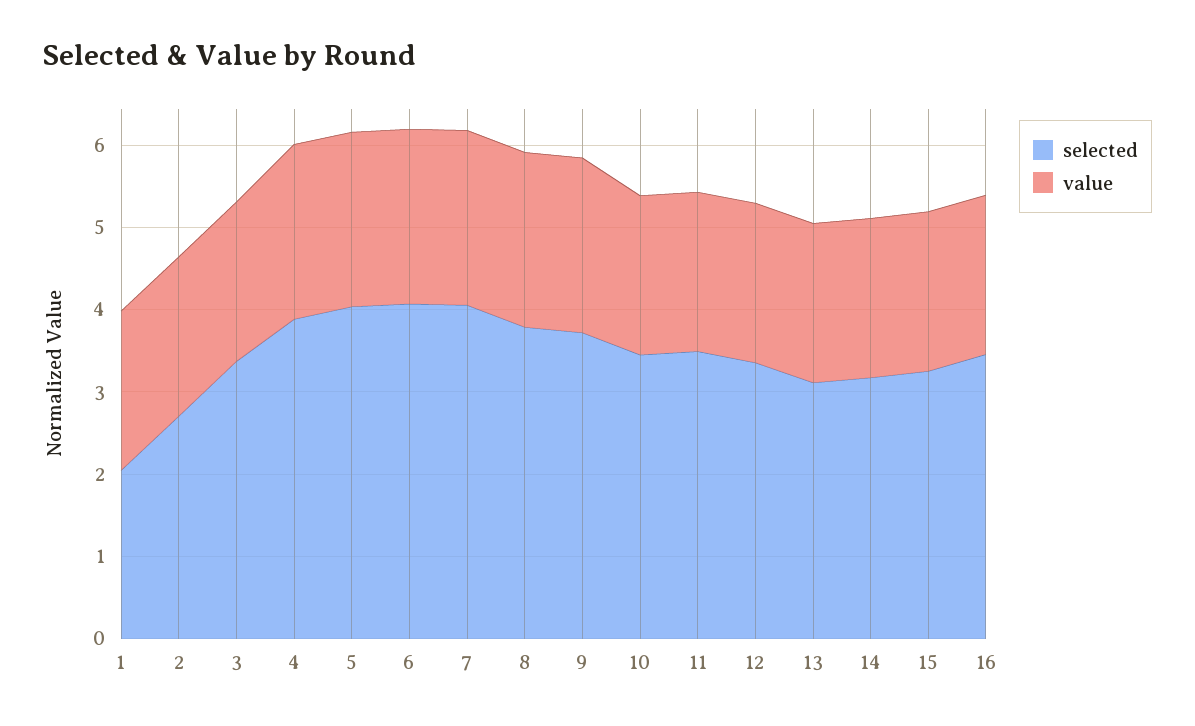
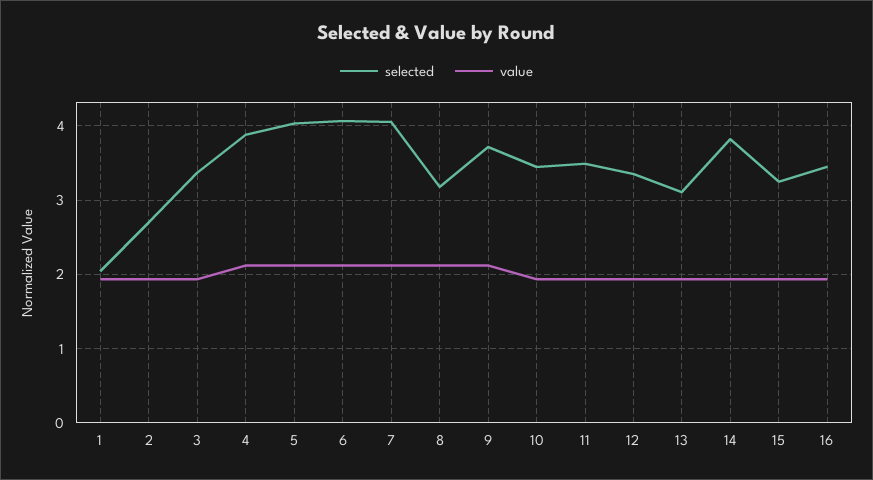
selected, 8: 3.8 -> 3.2
selected, 14: 3.2 -> 3.8

